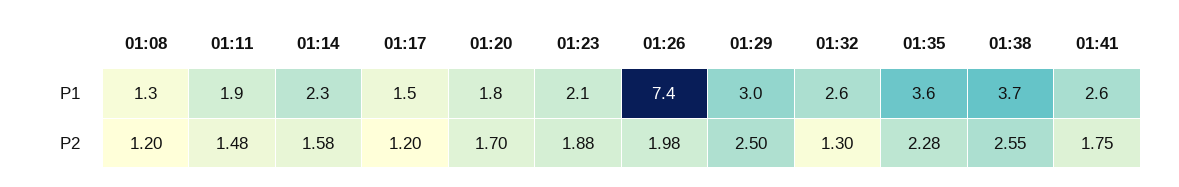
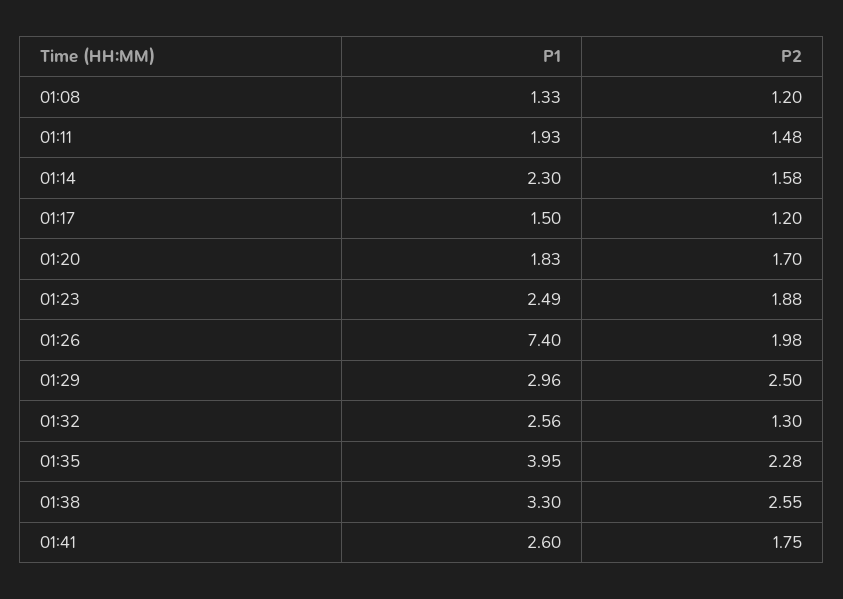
01:23, P1: 2.1 -> 2.49
01:35, P1: 3.6 -> 3.95
01:38, P1: 3.7 -> 3.3

